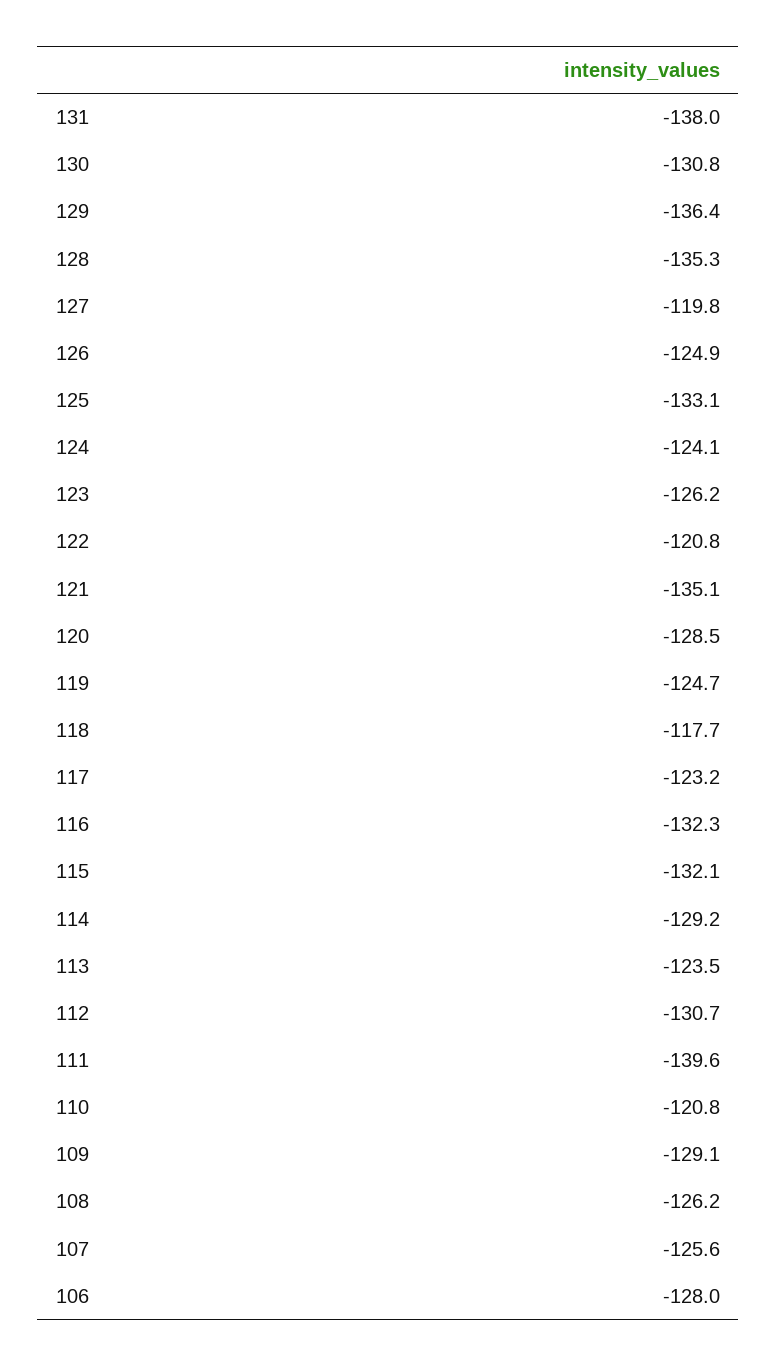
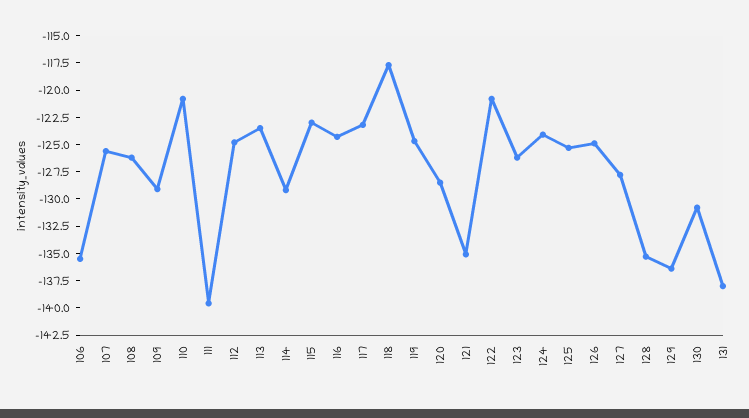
127: -119.8 -> -127.5
125: -133.1 -> -125
116: -132.3 -> -125
115: -132.1 -> -122.5
112: -130.7 -> -125
106: -128 -> -135

